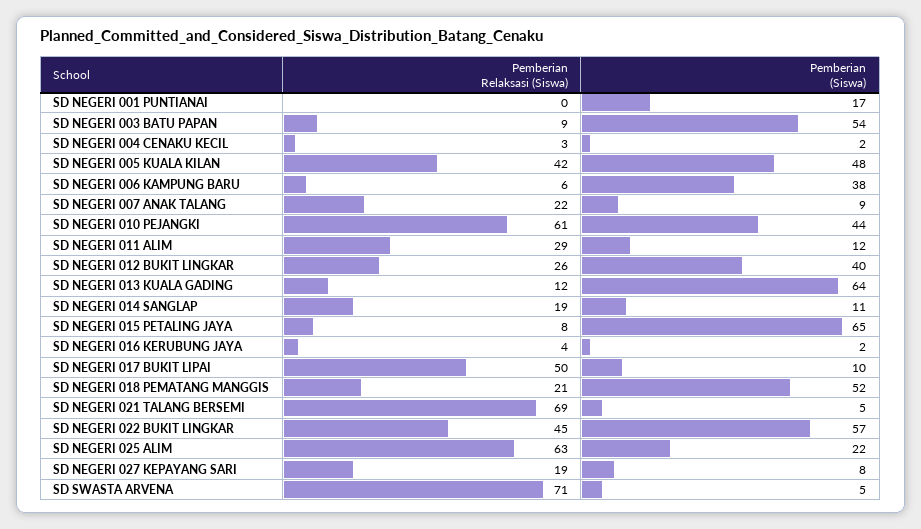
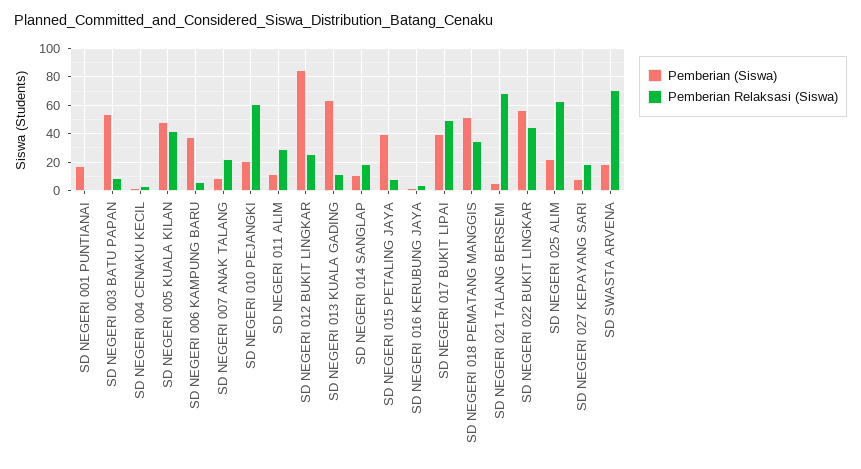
Pemberian (Siswa), SD NEGERI 010 PEJANGKI: 44 -> 20
Pemberian (Siswa), SD NEGERI 012 BUKIT LINGKAR: 40 -> 85
Pemberian (Siswa), SD NEGERI 015 PETALING JAYA: 65 -> 40
Pemberian (Siswa), SD NEGERI 017 BUKIT LIPAI: 10 -> 40
Pemberian Relaksasi (Siswa), SD NEGERI 018 PEMATANG MANGGIS: 21 -> 35
Pemberian (Siswa), SD SWASTA ARVENA: 5 -> 20

